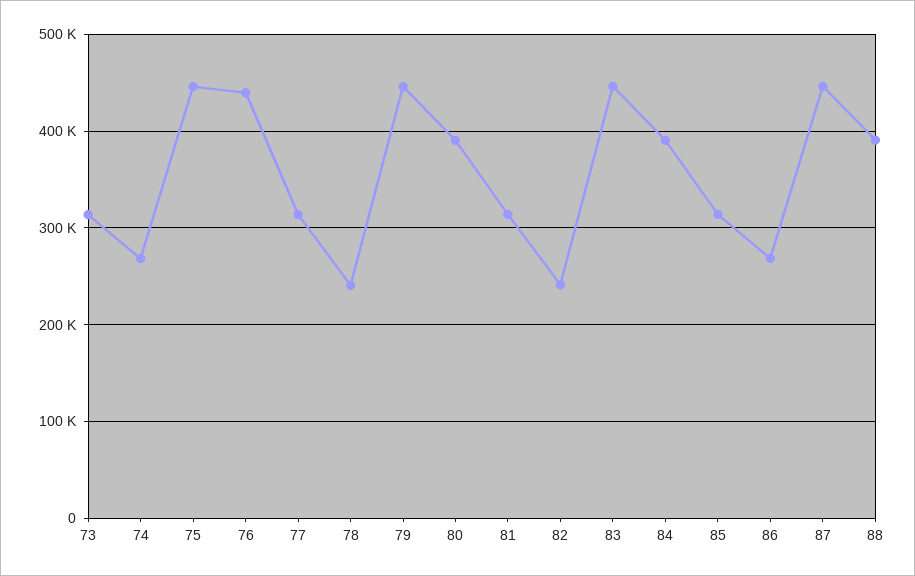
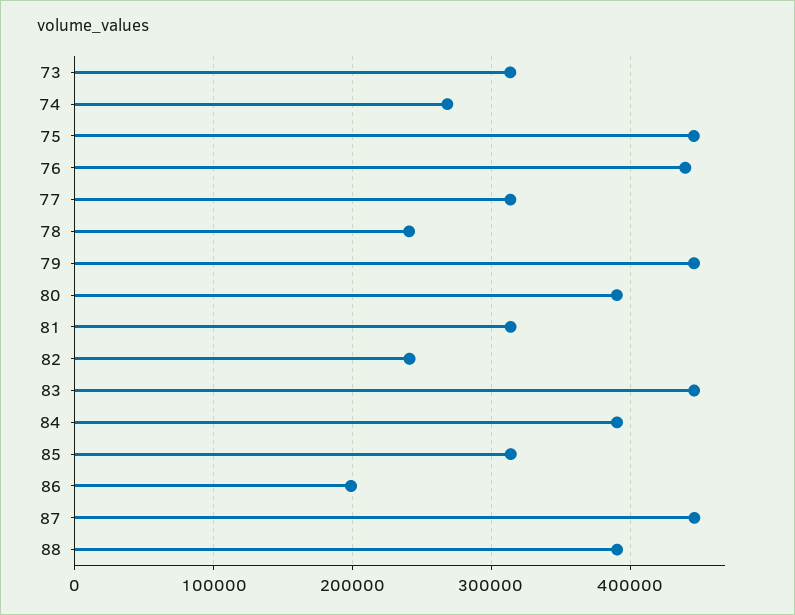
86: 270000 -> 200000

